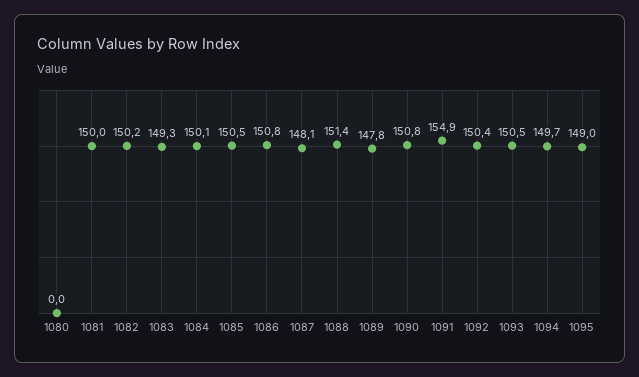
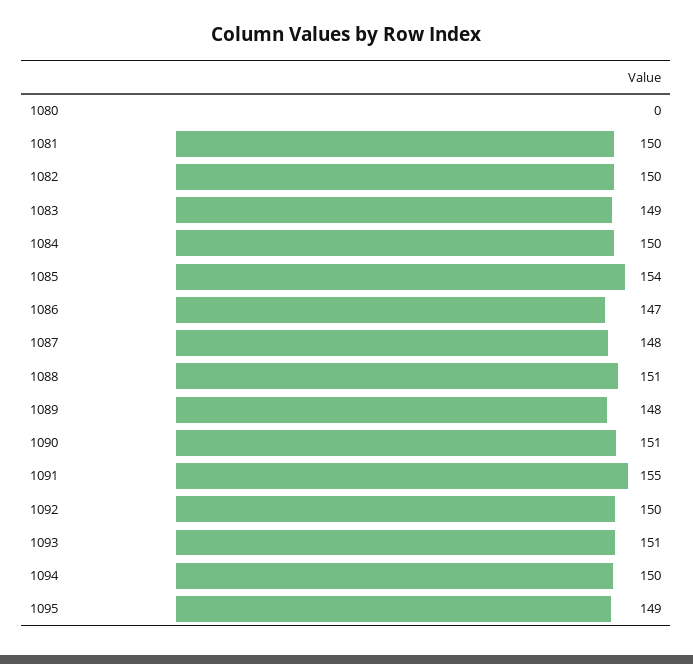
1085: 150.5 -> 154
1086: 150.8 -> 147

